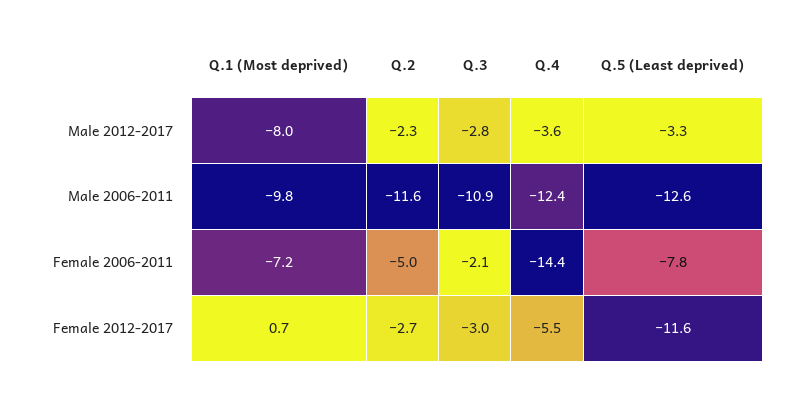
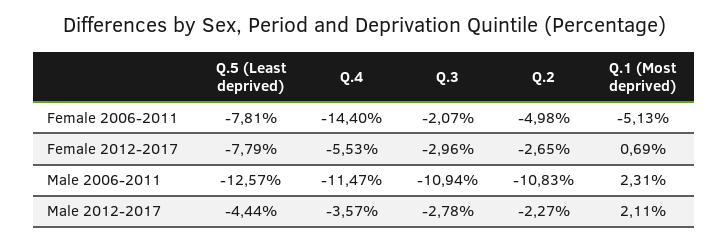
Q.1 (Most deprived), Male 2012-2017: -8 -> 2.11
Q.5 (Least deprived), Male 2012-2017: -3.3 -> -4.44
Q.1 (Most deprived), Male 2006-2011: -9.8 -> 2.31
Q.2, Male 2006-2011: -11.6 -> -10.83
Q.4, Male 2006-2011: -12.4 -> -11.47
Q.1 (Most deprived), Female 2006-2011: -7.2 -> -5.13
Q.5 (Least deprived), Female 2012-2017: -11.6 -> -7.79

